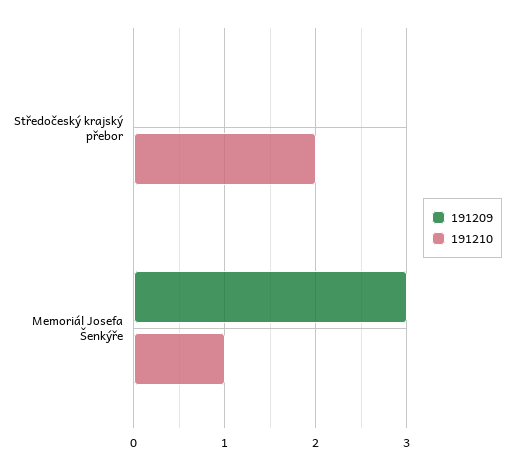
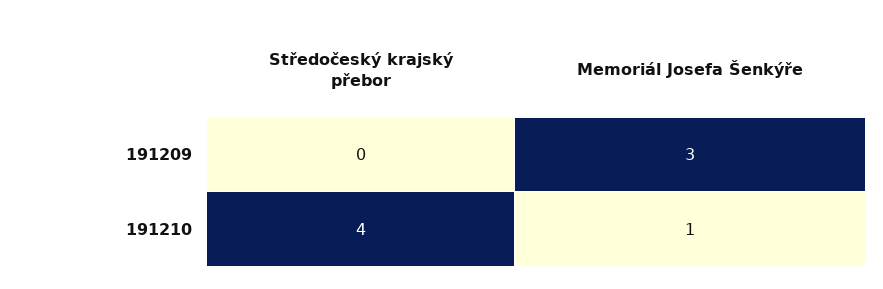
191210, Středočeský krajský přebor: 2 -> 4

